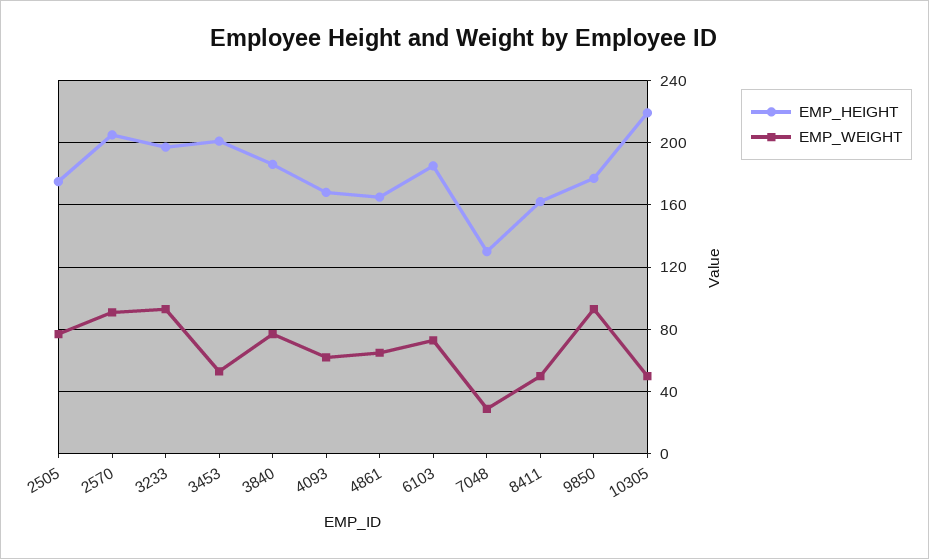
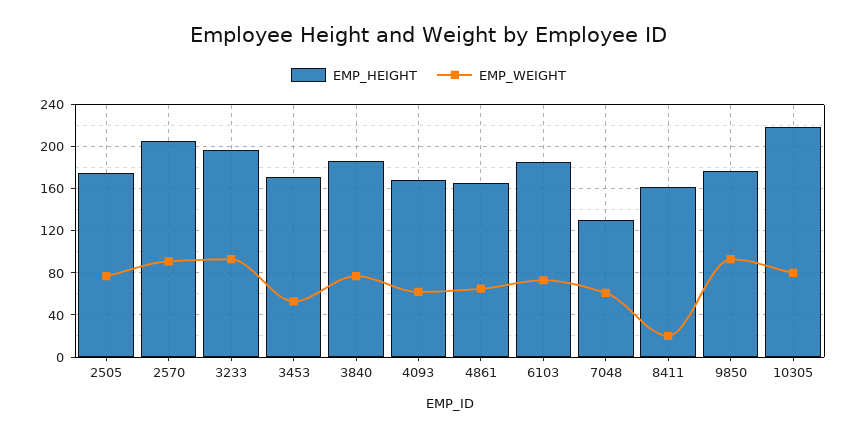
EMP_HEIGHT, 3453: 200 -> 170
EMP_WEIGHT, 7048: 30 -> 60
EMP_WEIGHT, 8411: 50 -> 20
EMP_WEIGHT, 10305: 50 -> 80

